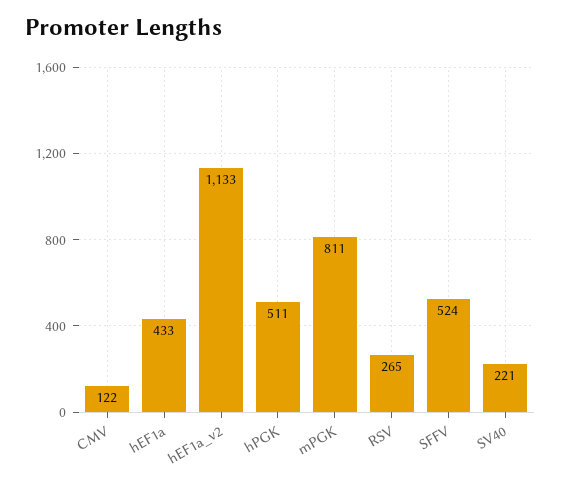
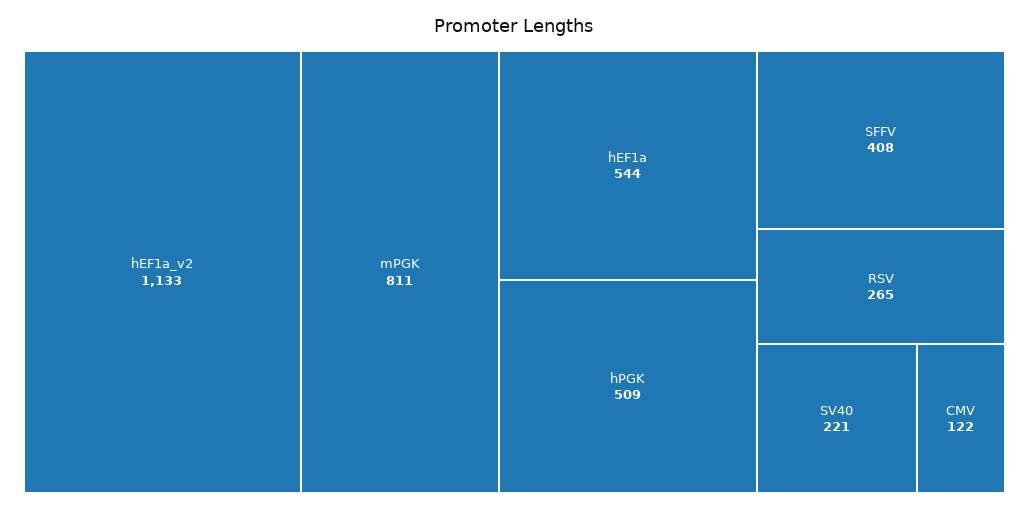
hEF1a: 433 -> 544
hPGK: 511 -> 509
SFFV: 524 -> 408

